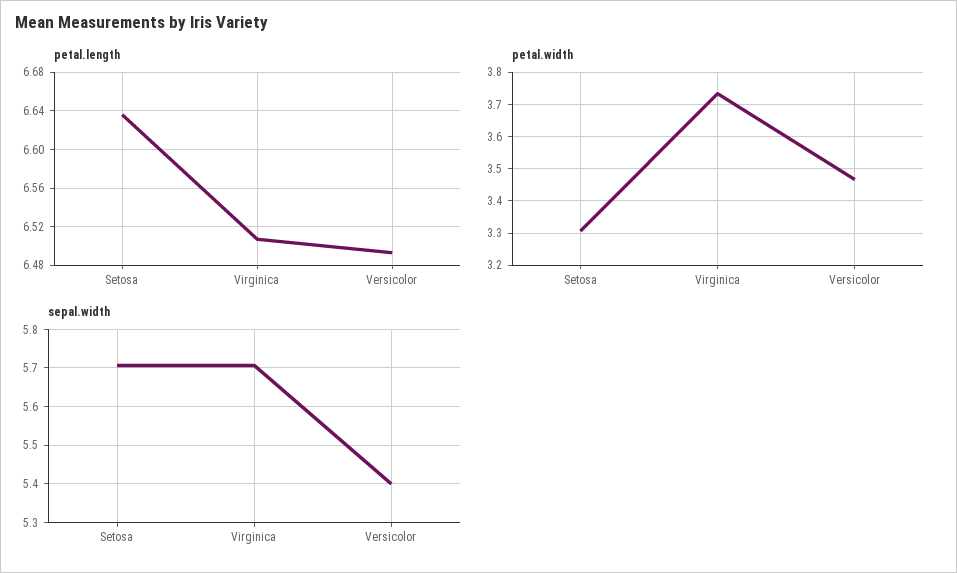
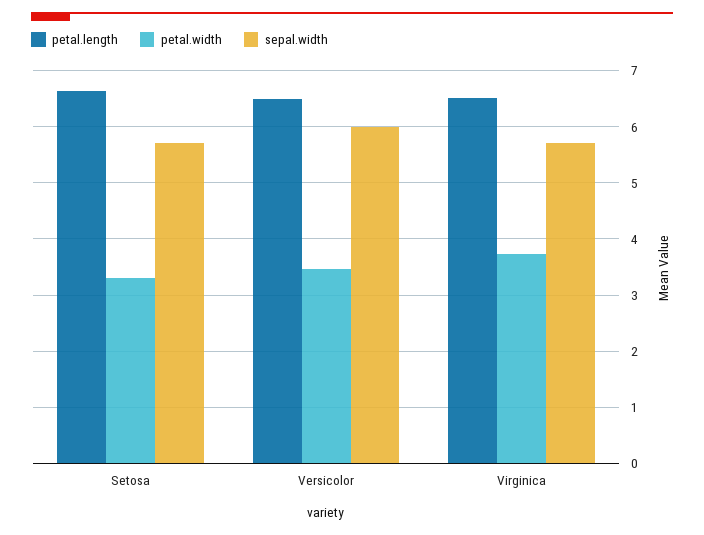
sepal.width, Versicolor: 5.4 -> 6

